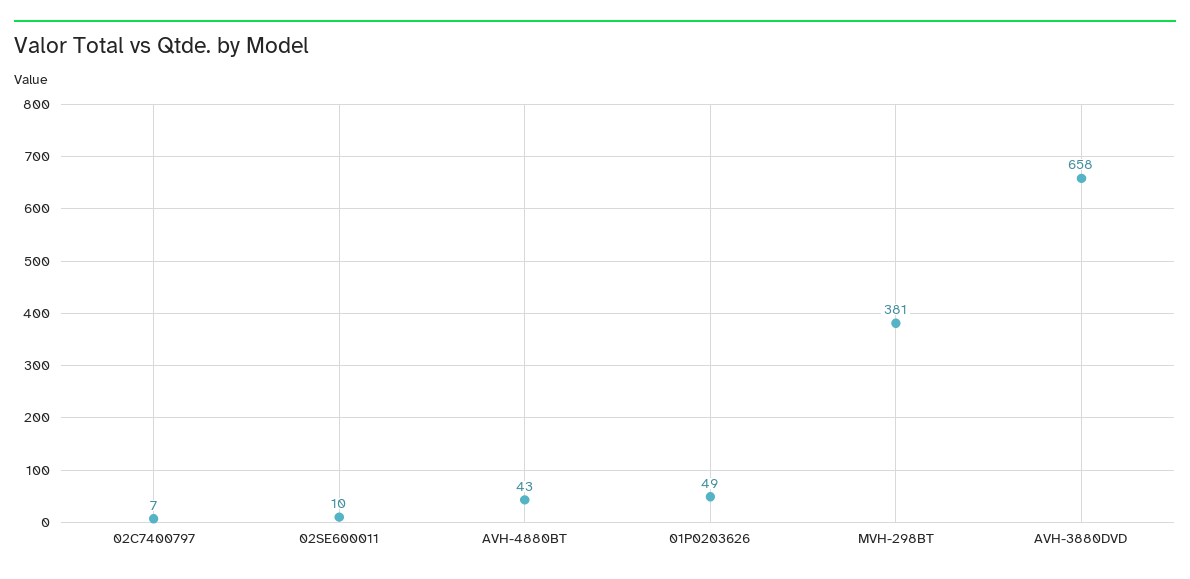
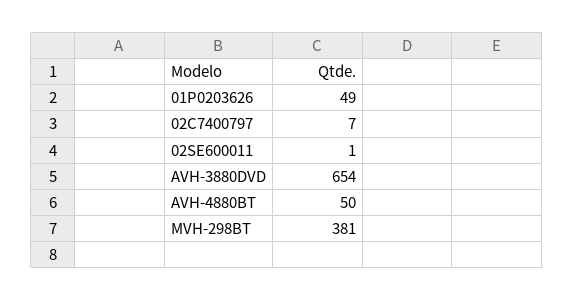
02SE600011: 10 -> 1
AVH-4880BT: 43 -> 50
AVH-3880DVD: 658 -> 654

